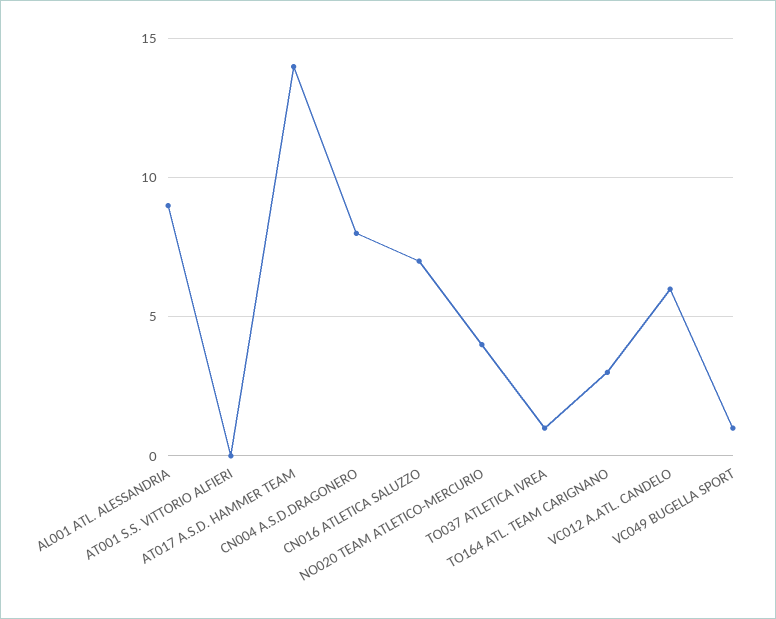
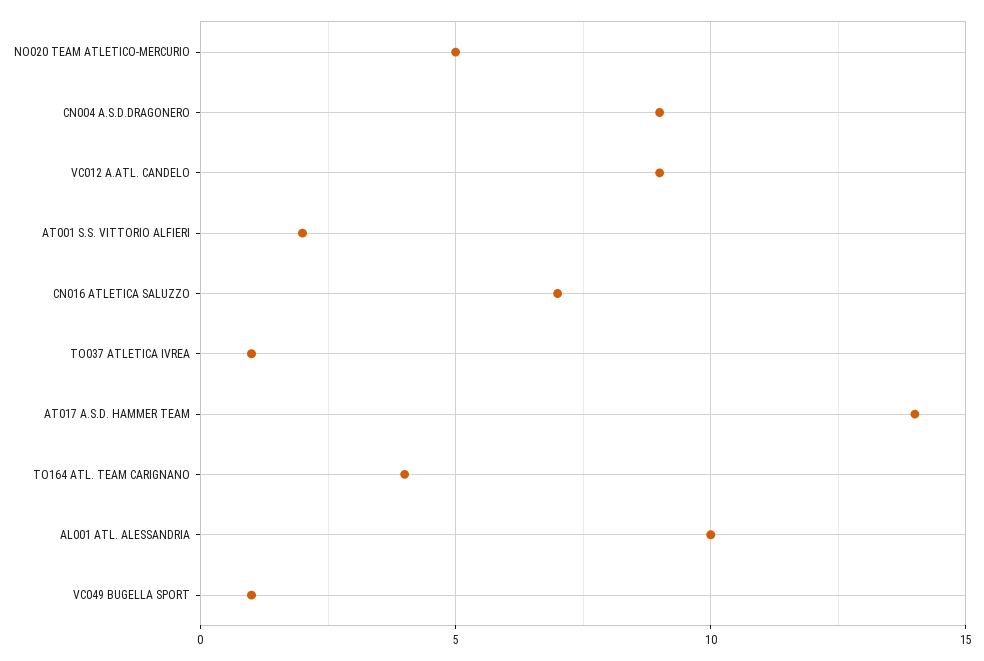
AL001 ATL. ALESSANDRIA: 9 -> 10
AT001 S.S. VITTORIO ALFIERI: 0 -> 2
CN004 A.S.D.DRAGONERO: 8 -> 9
NO020 TEAM ATLETICO-MERCURIO: 4 -> 5
TO164 ATL. TEAM CARIGNANO: 3 -> 4
VC012 A.ATL. CANDELO: 6 -> 9

